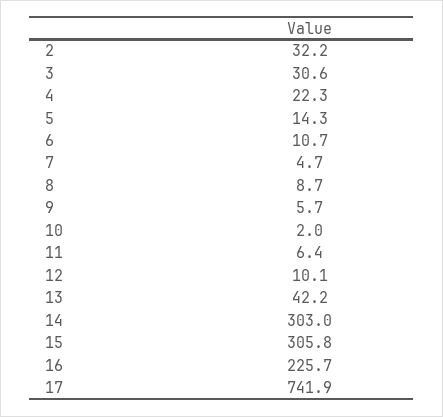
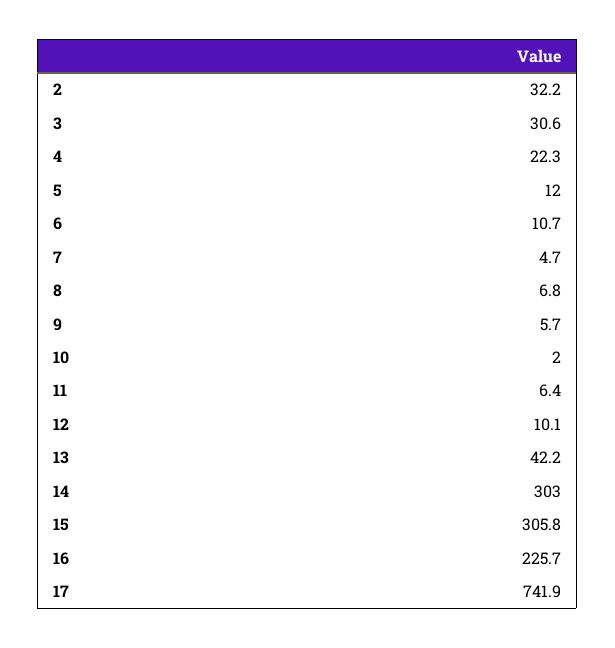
5: 14.3 -> 12
8: 8.7 -> 6.8

